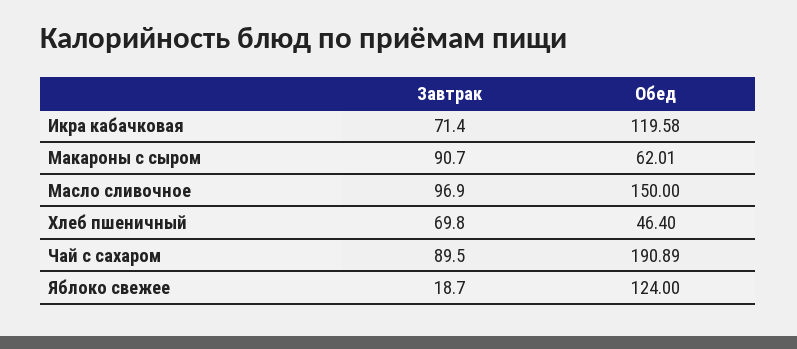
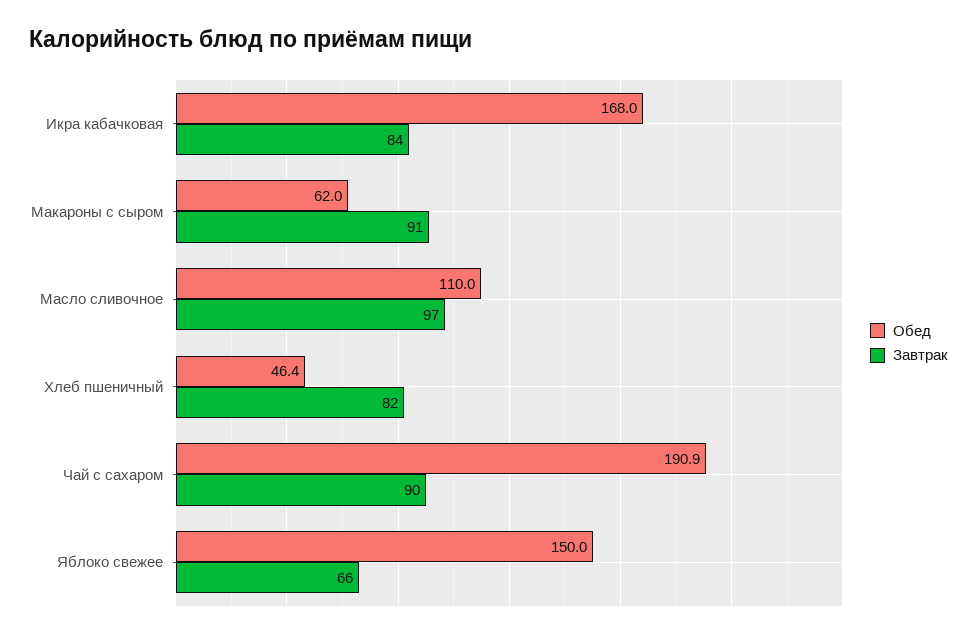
Завтрак, Икра кабачковая: 71.4 -> 84
Обед, Икра кабачковая: 119.58 -> 168
Обед, Масло сливочное: 150 -> 110
Завтрак, Хлеб пшеничный: 69.8 -> 82
Завтрак, Яблоко свежее: 18.7 -> 66
Обед, Яблоко свежее: 124 -> 150

